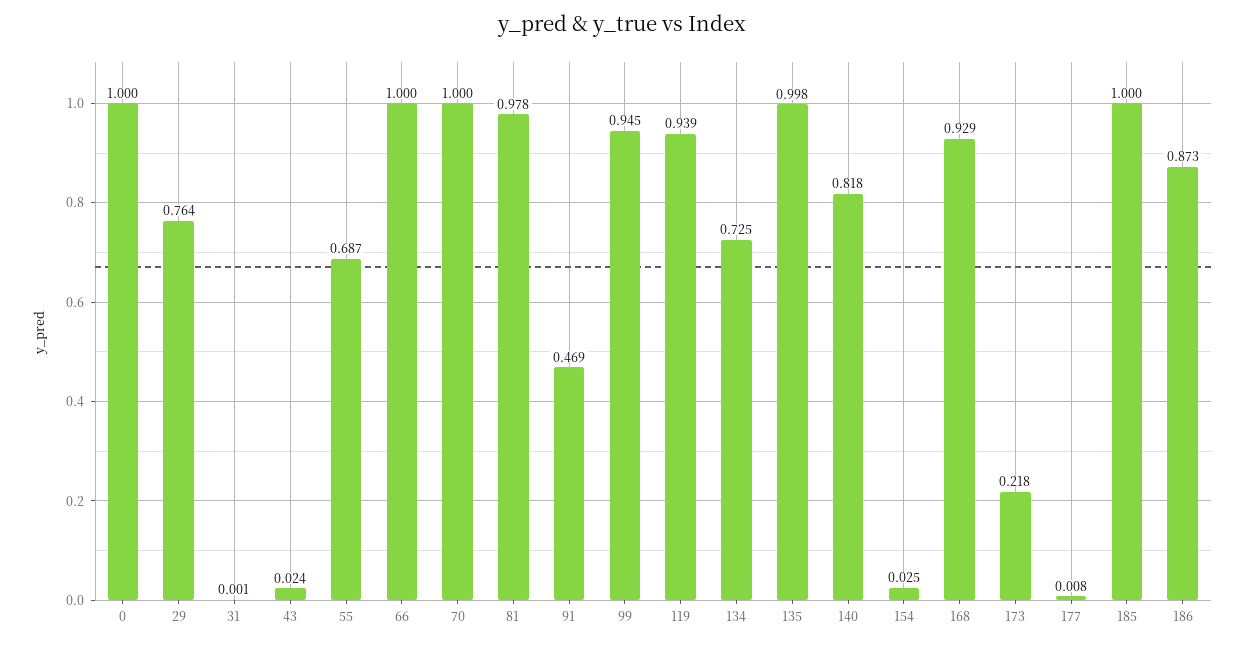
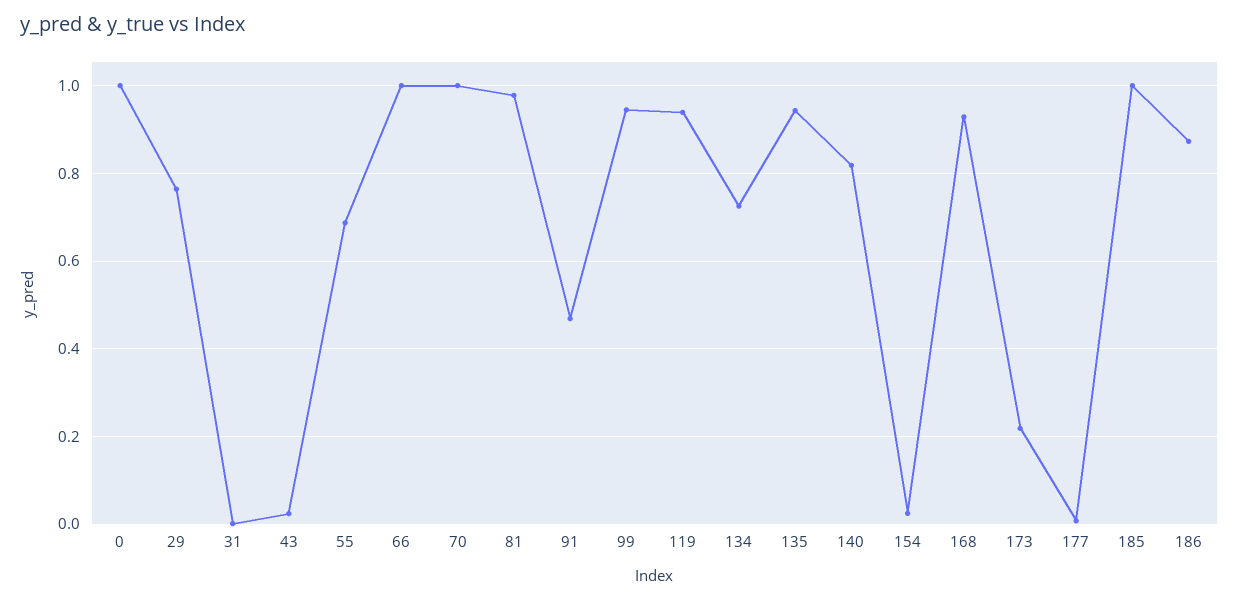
135: 0.998 -> 0.94

